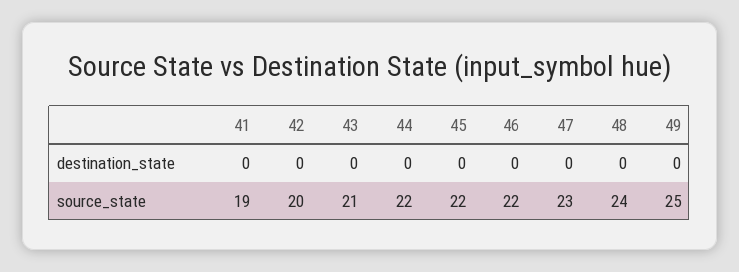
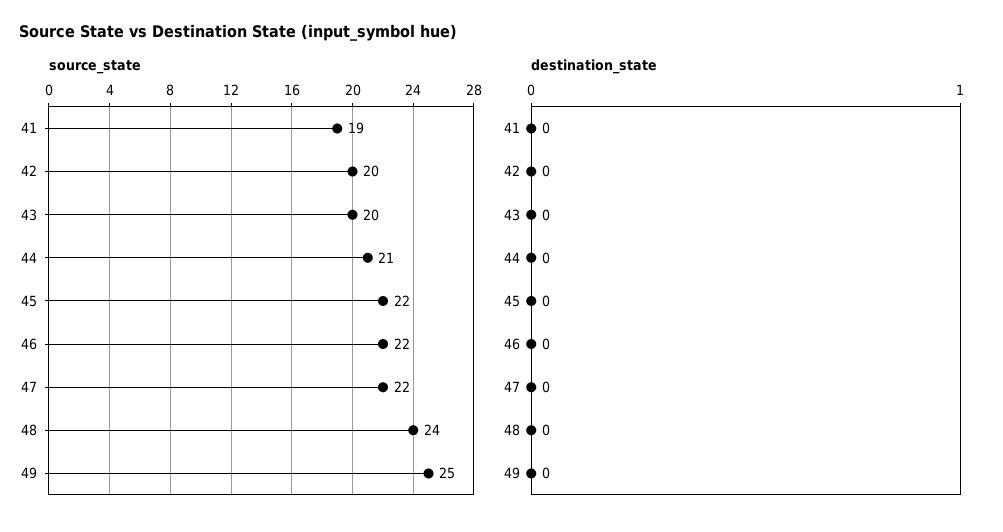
source_state, 43: 21 -> 20
source_state, 44: 22 -> 21
source_state, 47: 23 -> 22

